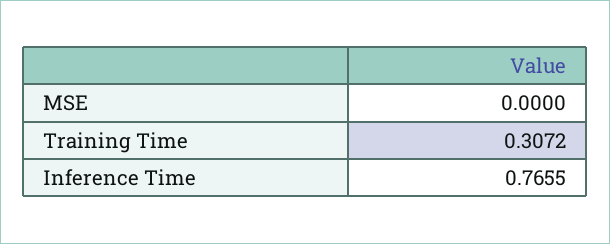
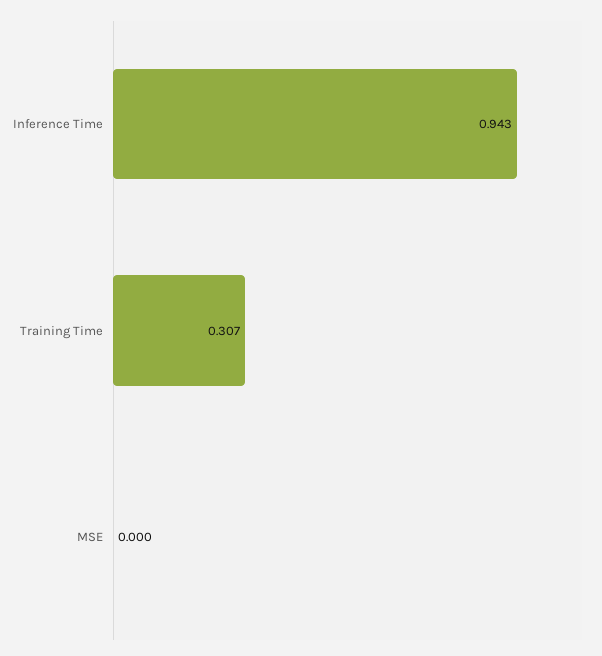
Inference Time: 0.7655 -> 0.943

